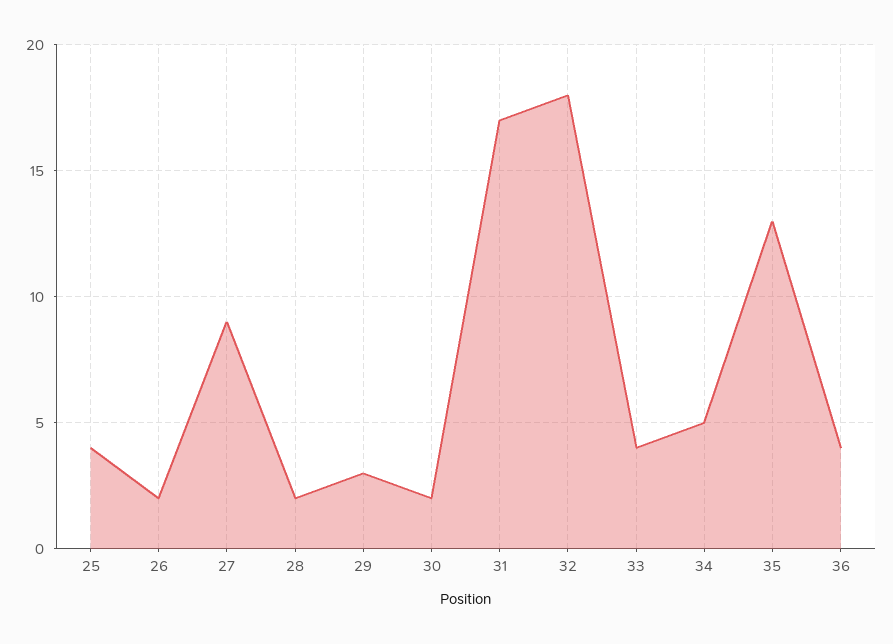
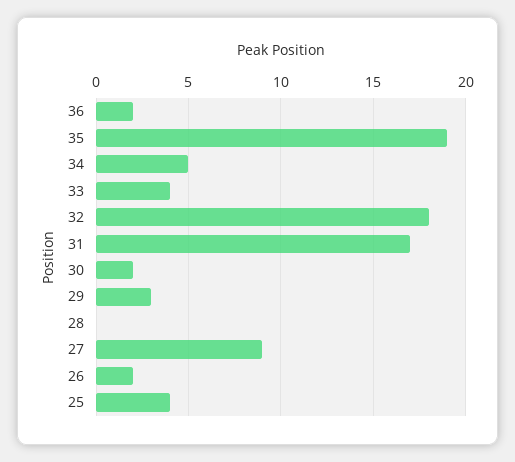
28: 2 -> 0
35: 13 -> 19
36: 4 -> 2

